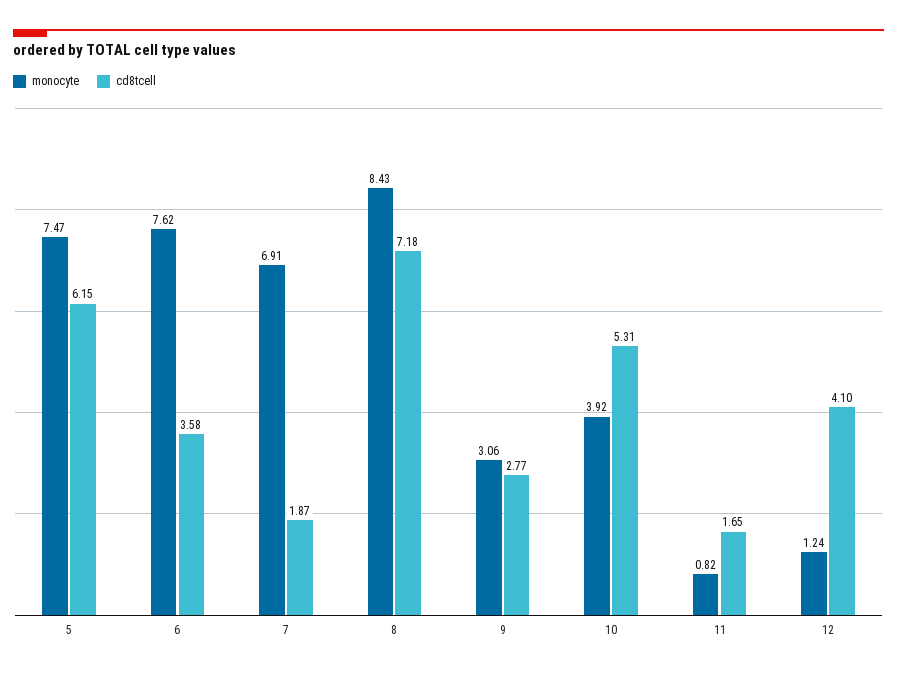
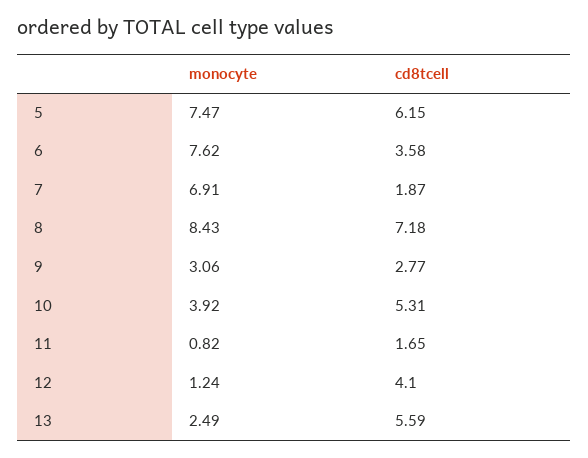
monocyte, 13: none -> 2.49
cd8tcell, 13: none -> 5.59

